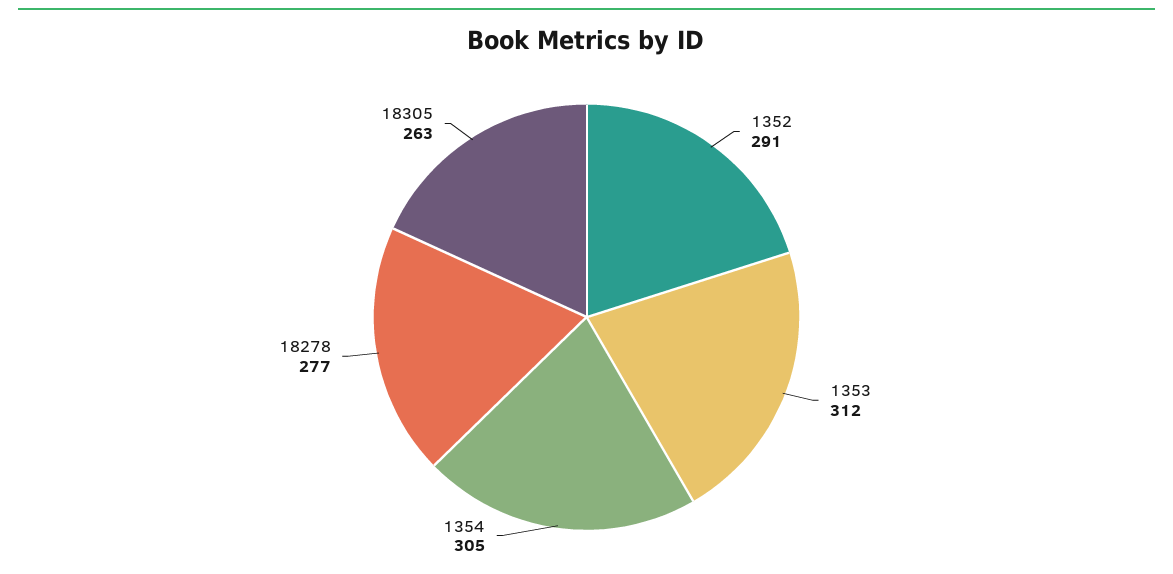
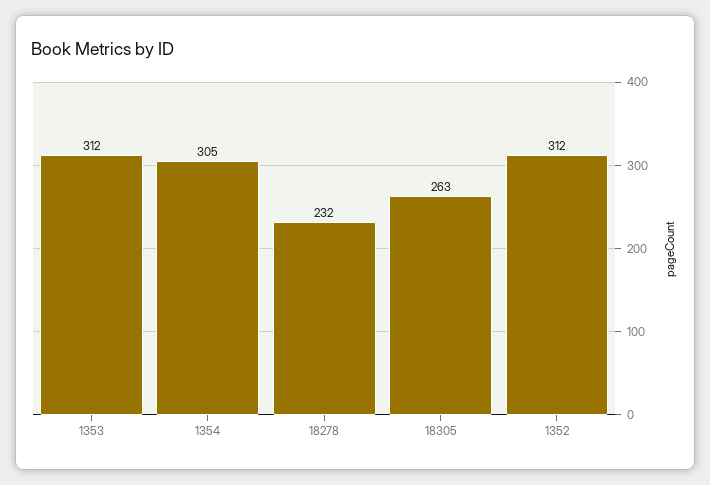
1352: 291 -> 312
18278: 277 -> 232

